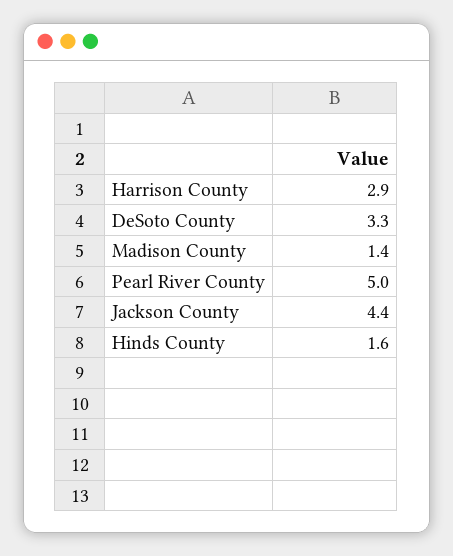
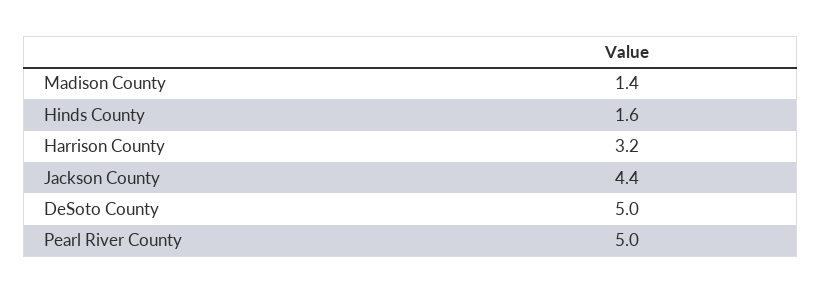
Harrison County: 2.9 -> 3.2
DeSoto County: 3.3 -> 5

